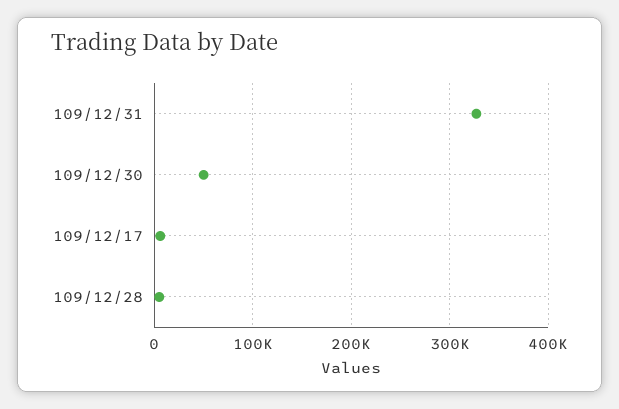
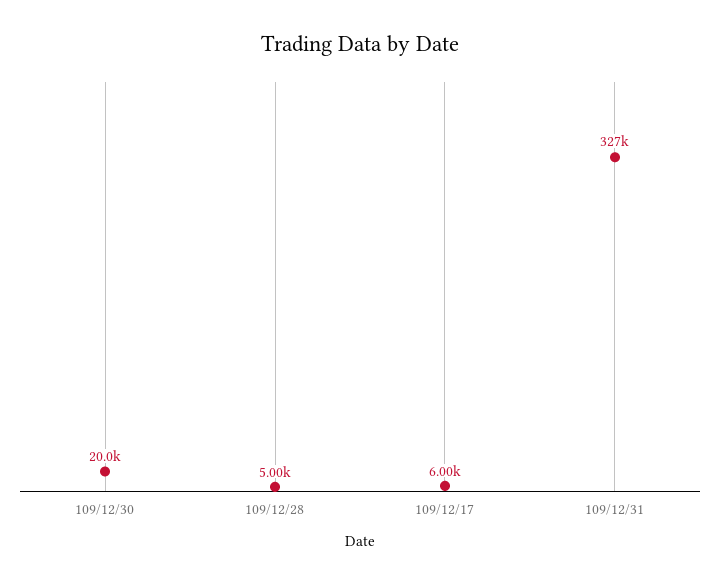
109/12/30: 50000 -> 20000

